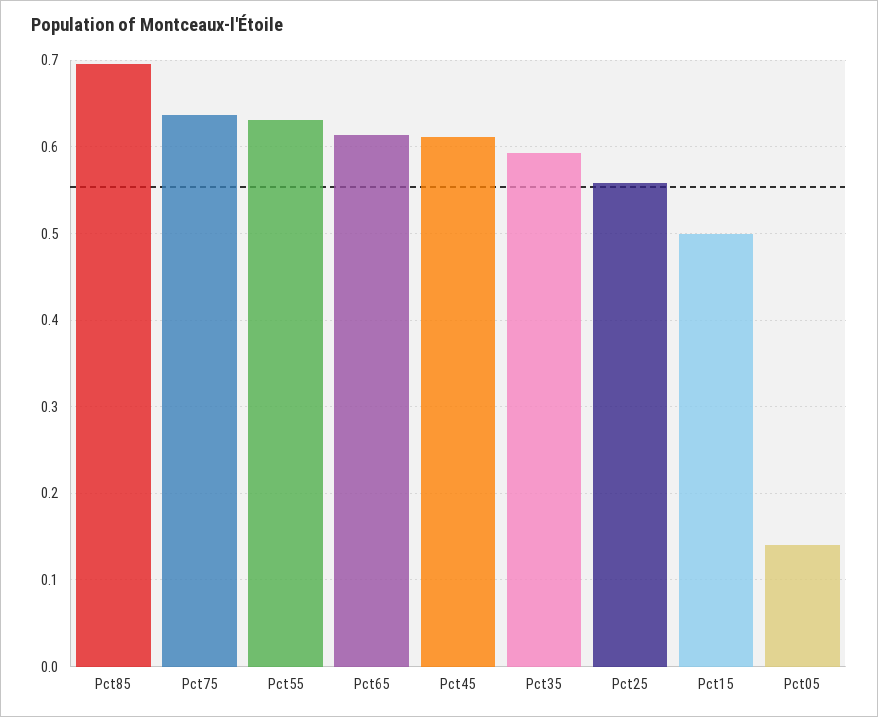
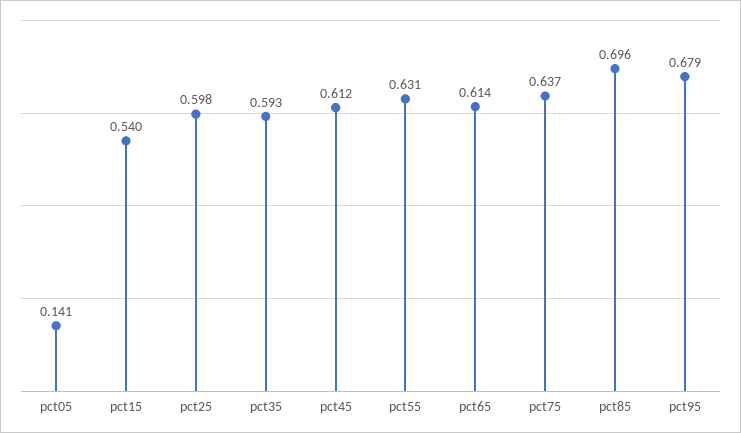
Pct25: 0.56 -> 0.598
Pct15: 0.5 -> 0.54
pct95: none -> 0.679

